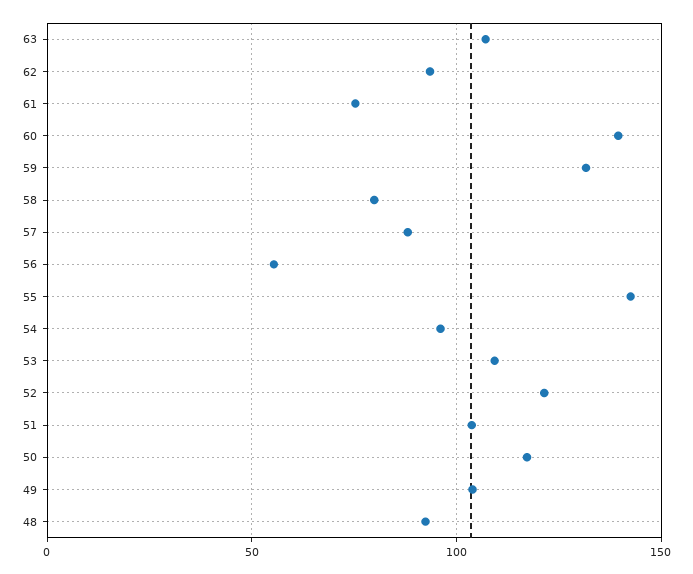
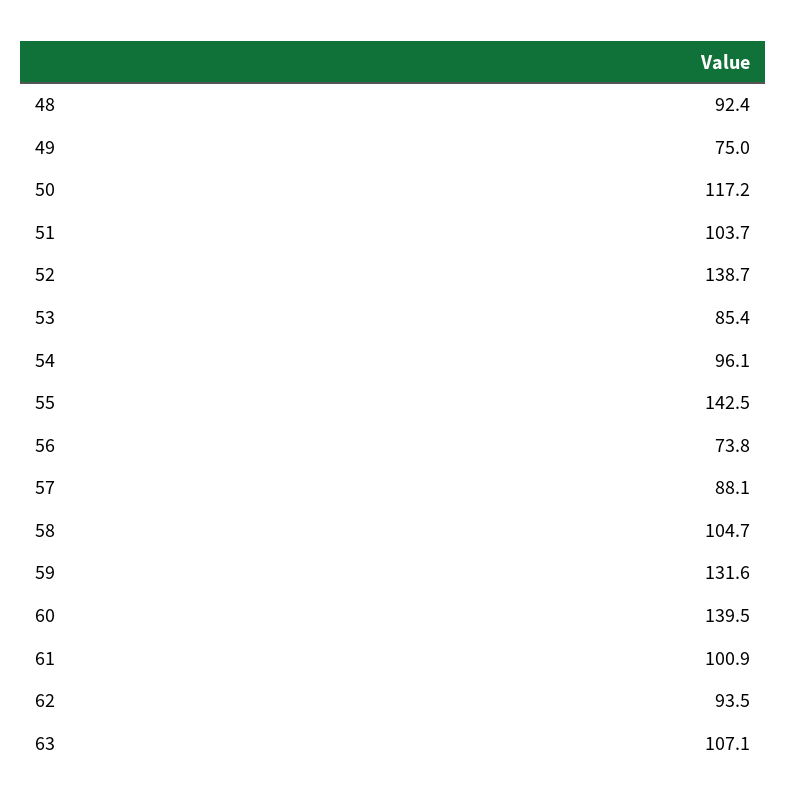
61: 75 -> 100.9
58: 80 -> 104.7
56: 55 -> 73.8
53: 110 -> 85.4
52: 120 -> 138.7
49: 105 -> 75

